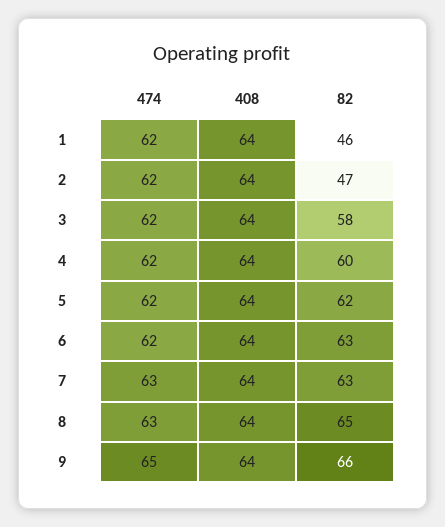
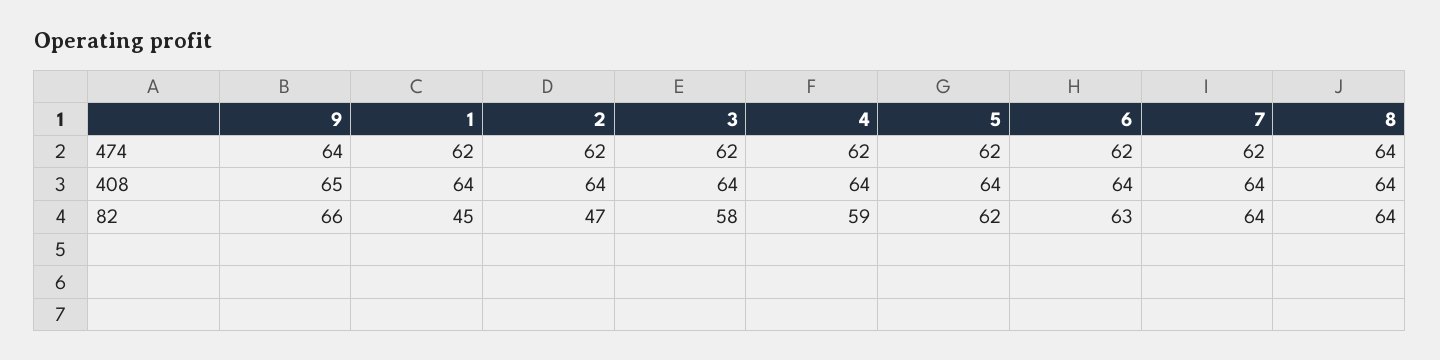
82, 1: 46 -> 45
82, 4: 60 -> 59
474, 7: 63 -> 62
82, 7: 63 -> 64
474, 8: 63 -> 64
82, 8: 65 -> 64
474, 9: 65 -> 64
408, 9: 64 -> 65

